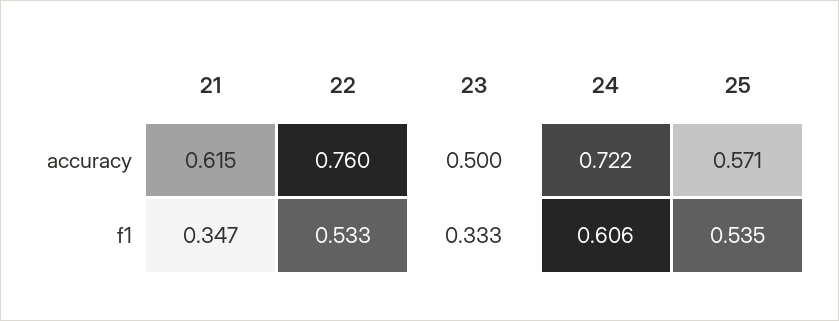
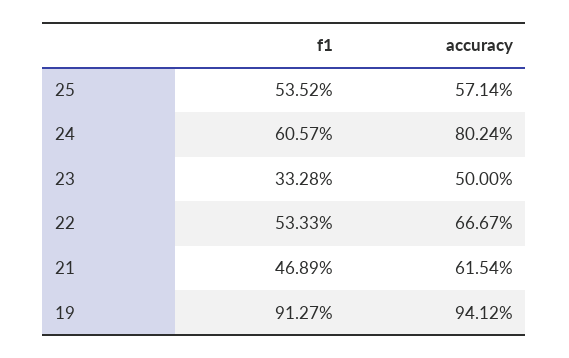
22, accuracy: 0.76 -> 0.6667
24, accuracy: 0.722 -> 0.8024
21, f1: 0.347 -> 0.4689
19, f1: none -> 0.9127
19, accuracy: none -> 0.9412

